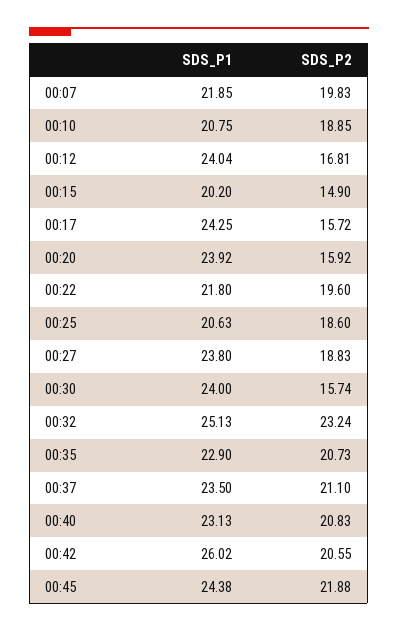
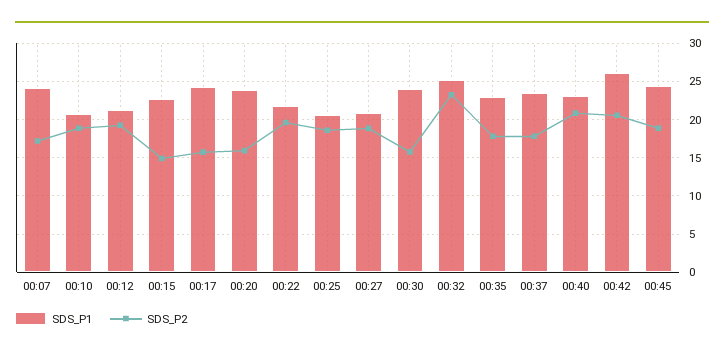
SDS_P1, 00:07: 21.85 -> 24
SDS_P2, 00:07: 19.83 -> 17
SDS_P1, 00:12: 24.04 -> 21
SDS_P2, 00:12: 16.81 -> 19
SDS_P1, 00:15: 20.2 -> 23
SDS_P1, 00:27: 23.8 -> 21
SDS_P2, 00:35: 20.73 -> 18
SDS_P2, 00:37: 21.1 -> 18
SDS_P2, 00:45: 21.88 -> 19

